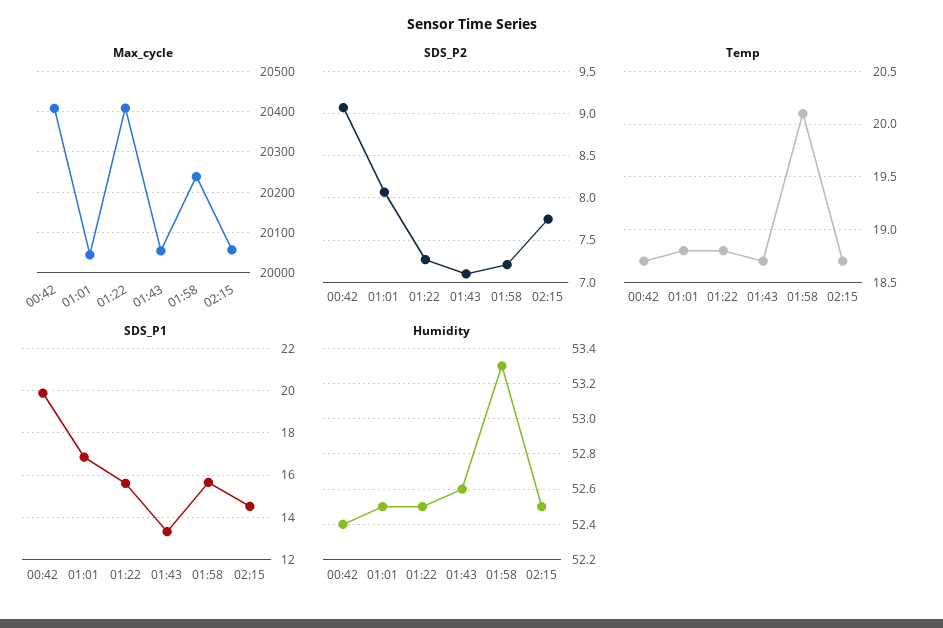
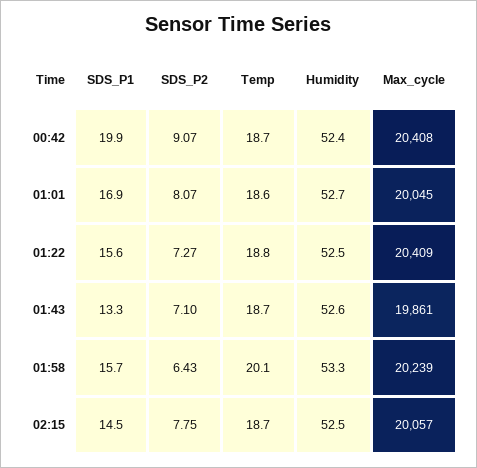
Max_cycle, 01:43: 20060 -> 19861
SDS_P2, 01:58: 7.2 -> 6.43
Temp, 01:01: 18.8 -> 18.6
Humidity, 01:01: 52.5 -> 52.7

